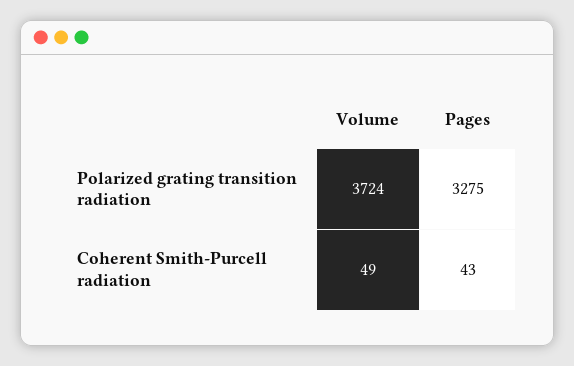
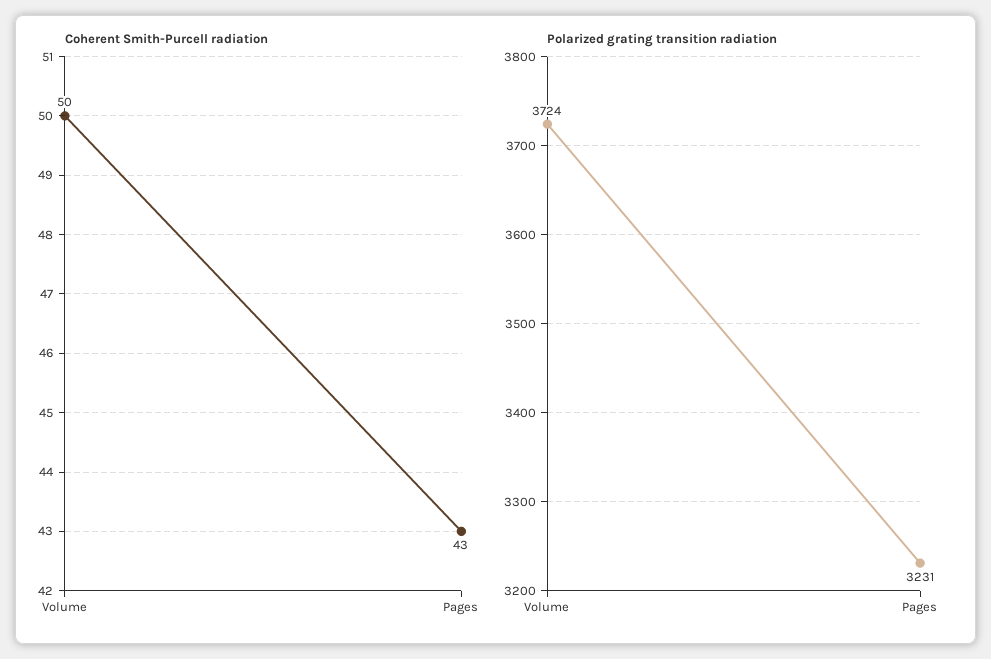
Polarized grating transition radiation, Pages: 3275 -> 3231
Coherent Smith-Purcell radiation, Volume: 49 -> 50

